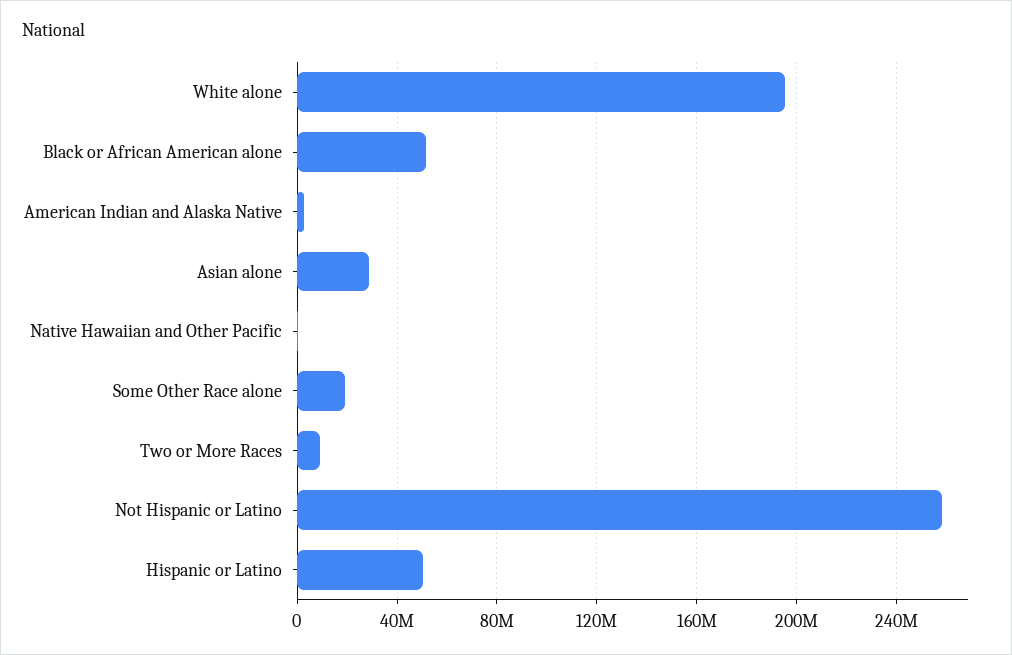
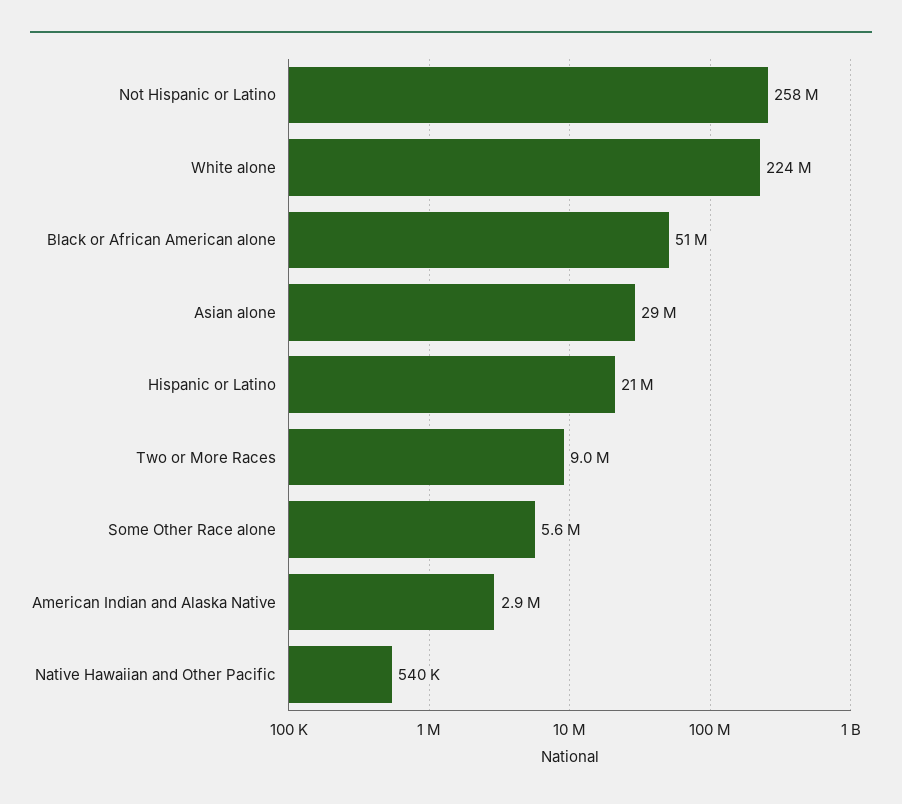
White alone: 195000000 -> 224000000
Some Other Race alone: 20000000 -> 5600000
Hispanic or Latino: 50000000 -> 21000000

